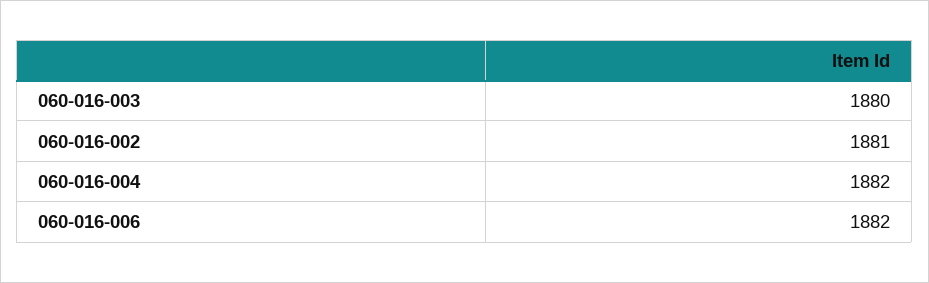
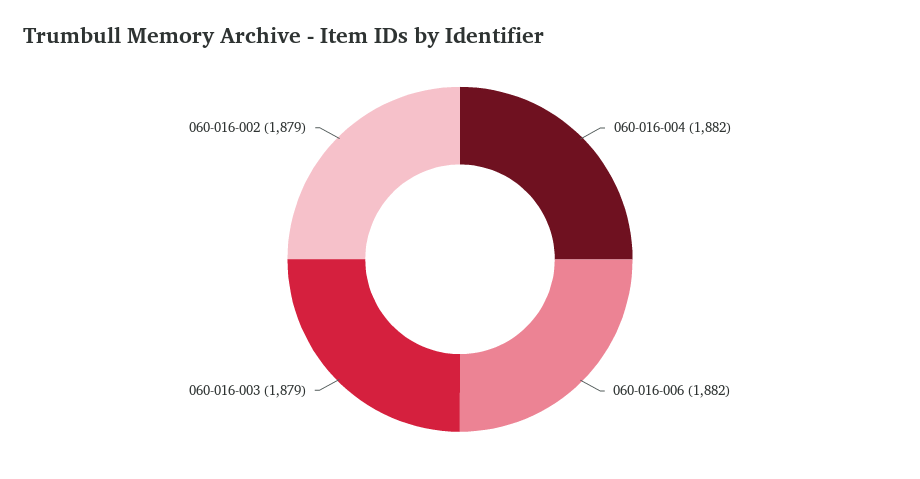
060-016-003: 1880 -> 1879
060-016-002: 1881 -> 1879

